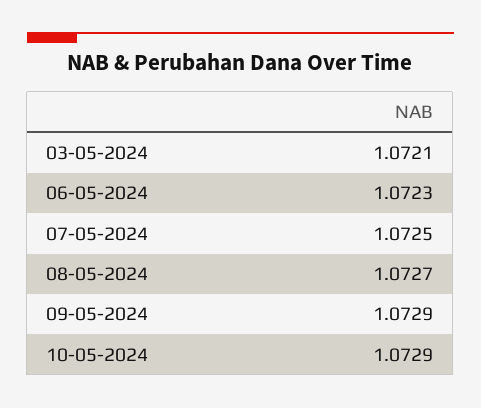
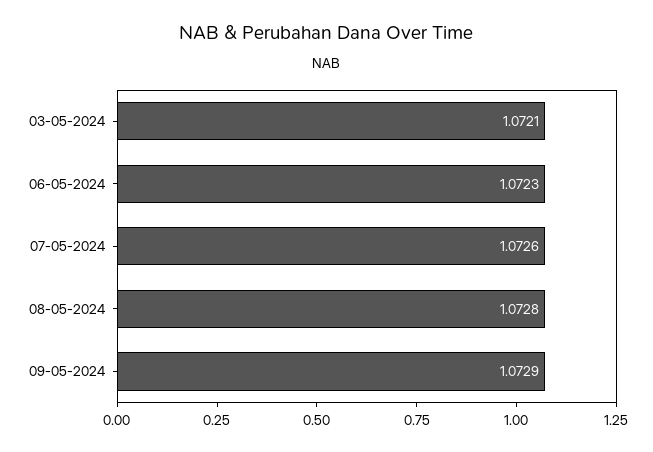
07-05-2024: 1.0725 -> 1.0726
08-05-2024: 1.0727 -> 1.0728
10-05-2024: 1.0729 -> none

